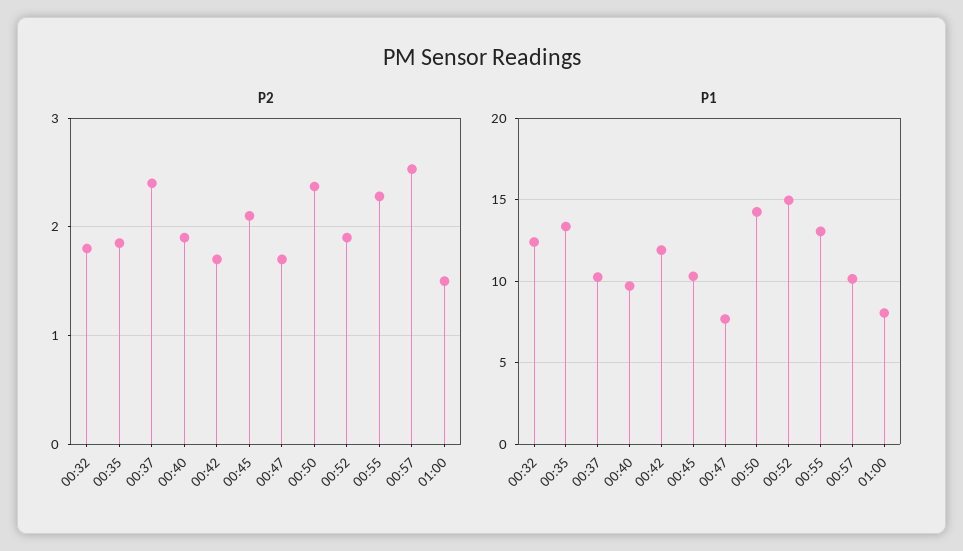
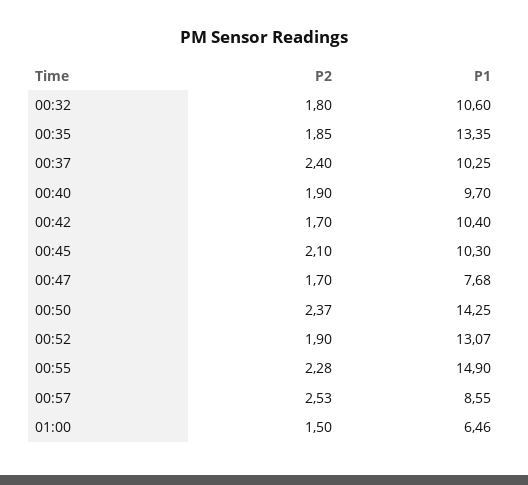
P1, 00:32: 12.5 -> 10.6
P1, 00:42: 12 -> 10.4
P1, 00:52: 15 -> 13.07
P1, 00:55: 13 -> 14.9
P1, 00:57: 10 -> 8.55
P1, 01:00: 8 -> 6.46

